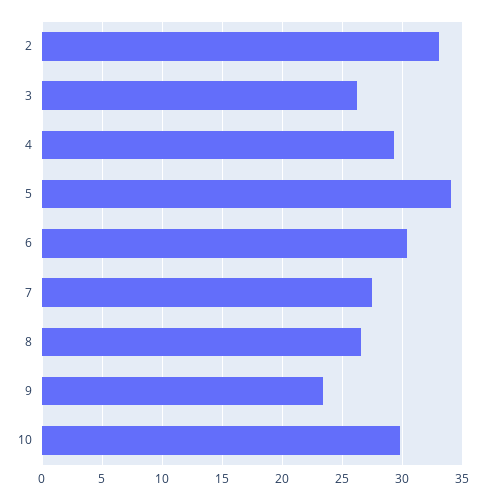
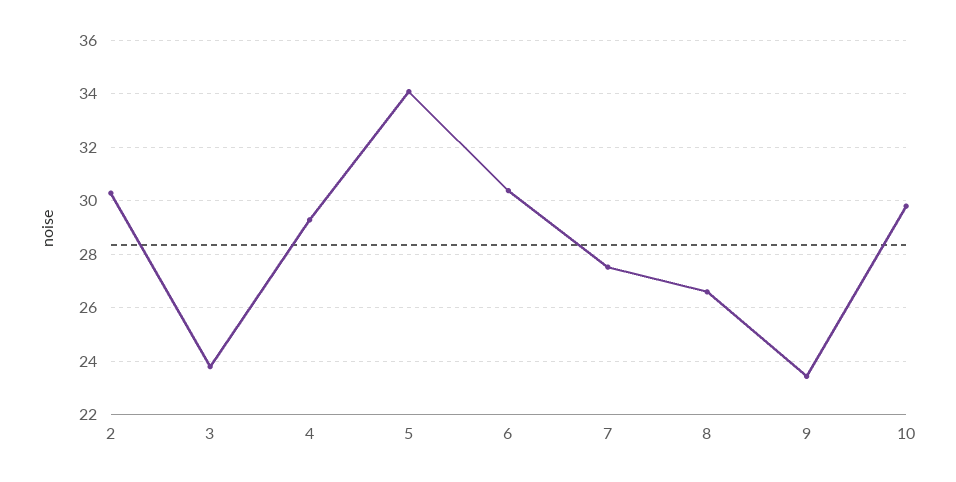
2: 33 -> 30.25
3: 26 -> 23.75

